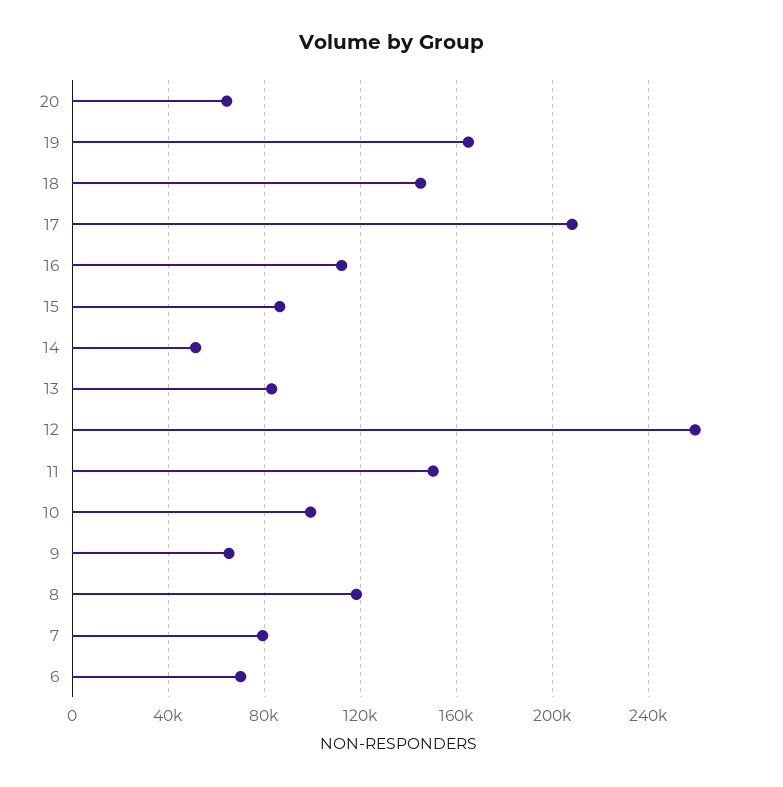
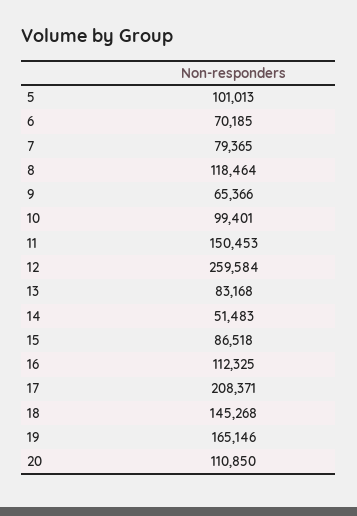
20: 65000 -> 110850
5: none -> 101013

